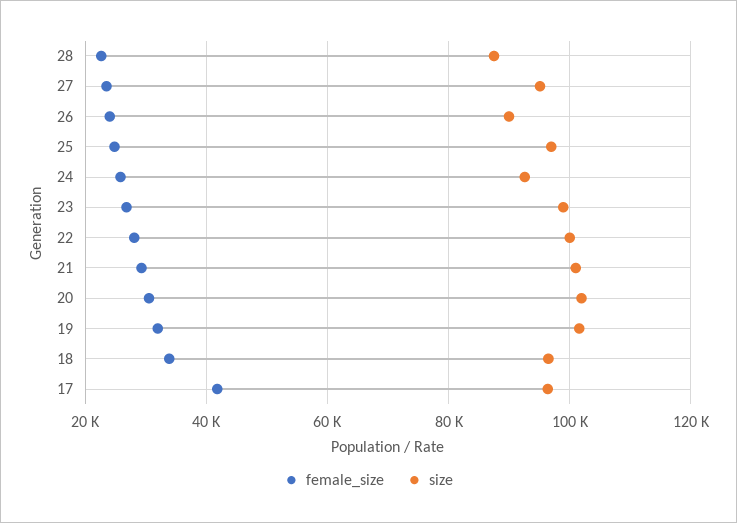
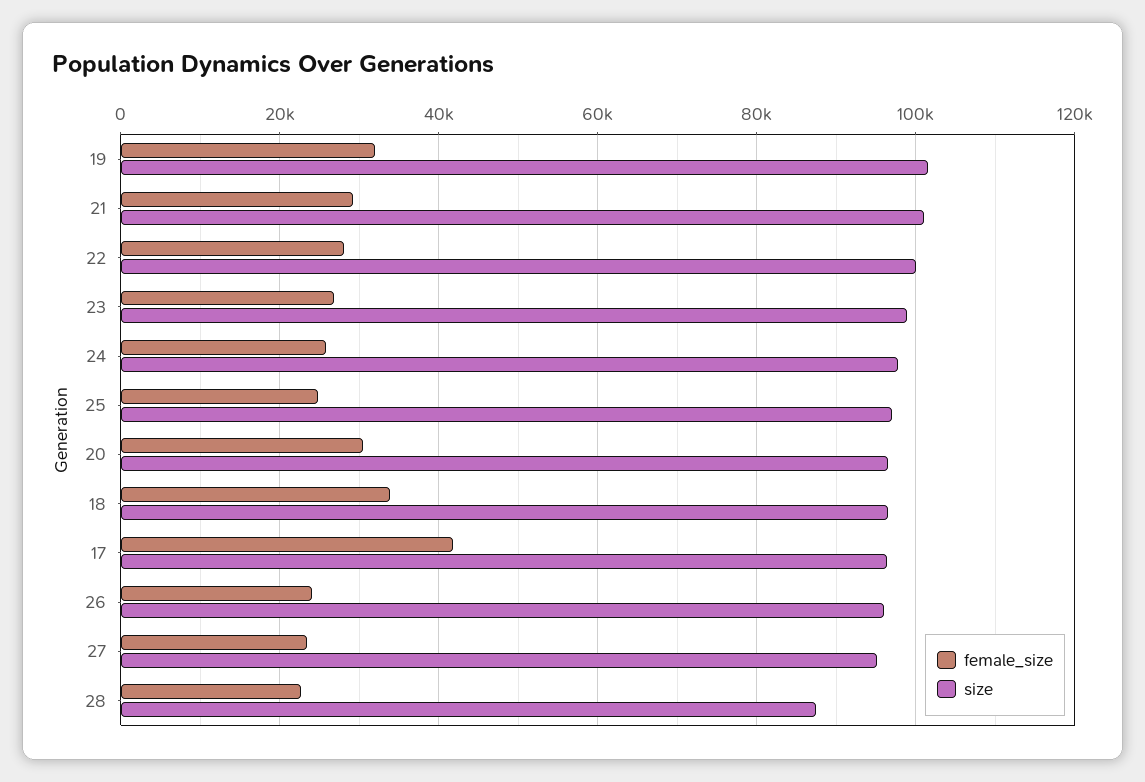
size, 26: 90000 -> 96000
size, 24: 92000 -> 98000
size, 20: 102000 -> 96000

